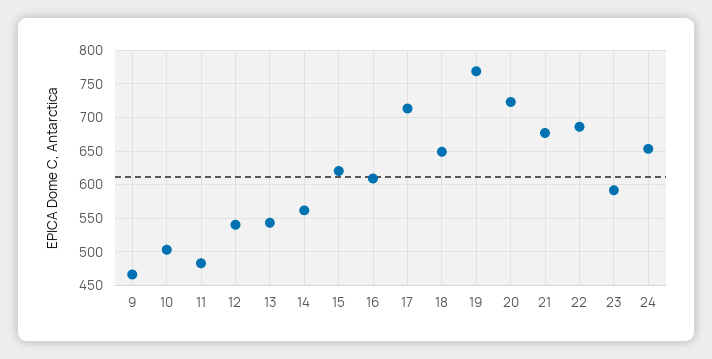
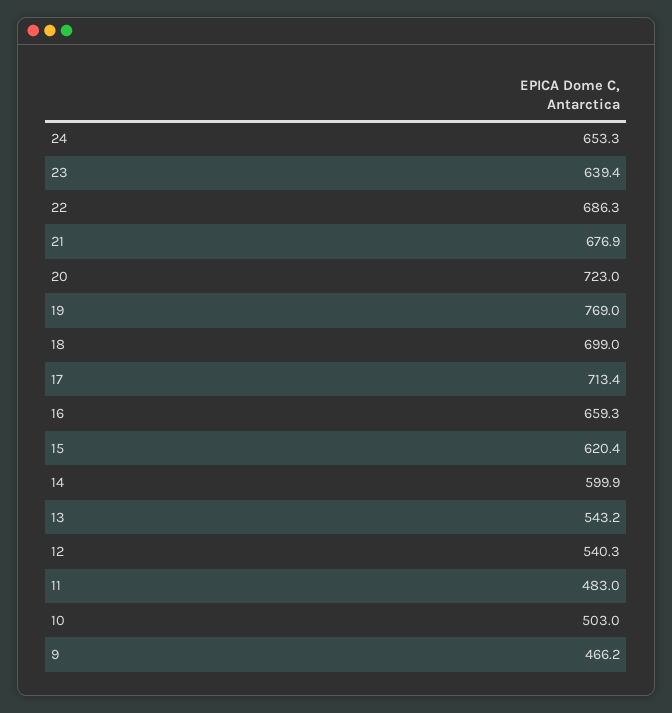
14: 560 -> 599.9
16: 610 -> 659.3
18: 650 -> 699
23: 590 -> 639.4

